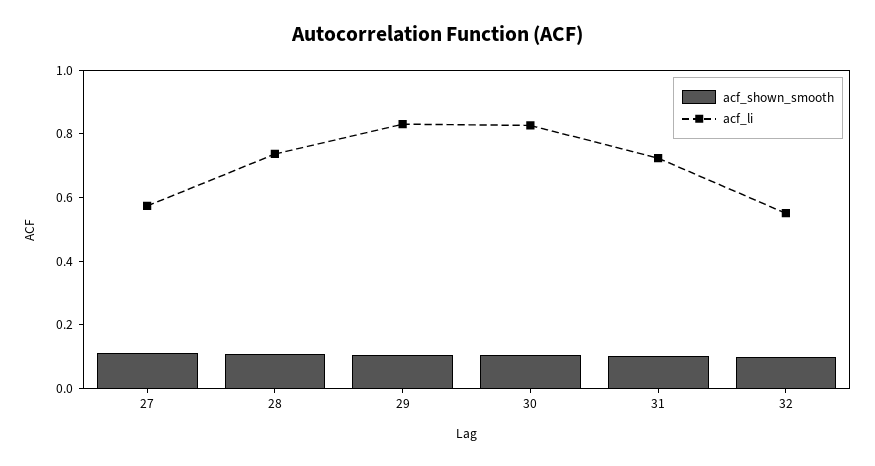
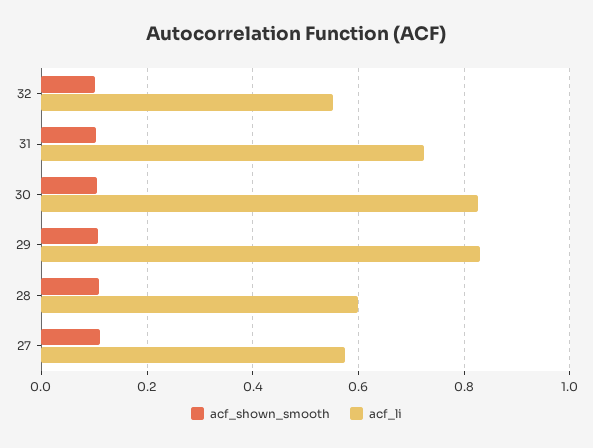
acf_li, 28: 0.75 -> 0.6

